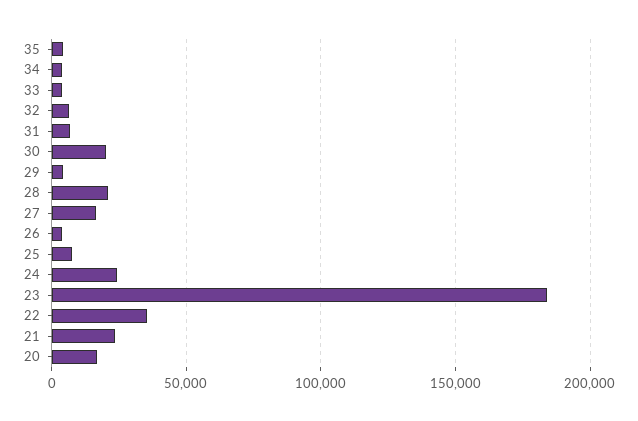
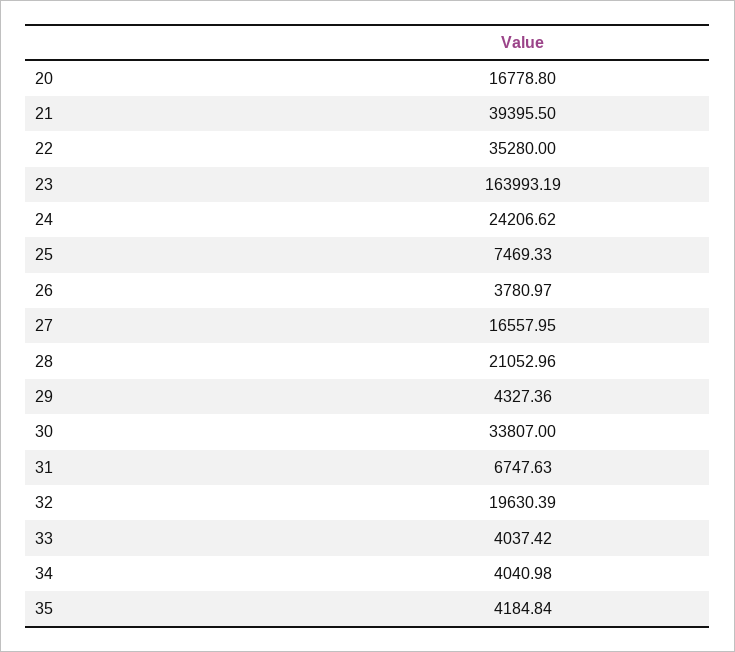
32: 5000 -> 19630.39
30: 20000 -> 33807
23: 185000 -> 163993.19
21: 25000 -> 39395.5

